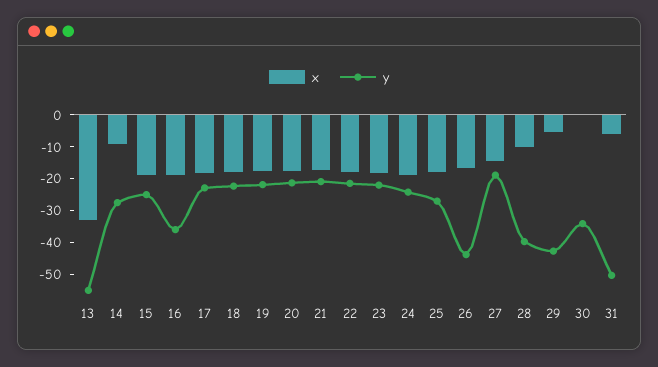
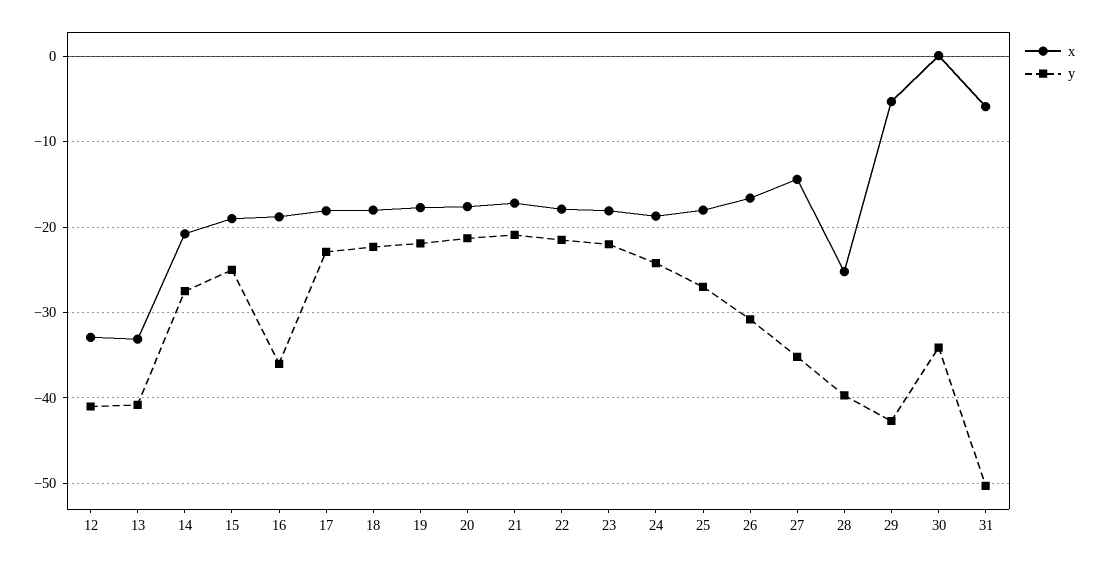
y, 13: -55 -> -41
x, 14: -10 -> -21
y, 26: -45 -> -31
y, 27: -20 -> -35
x, 28: -10 -> -25
x, 12: none -> -33
y, 12: none -> -41

